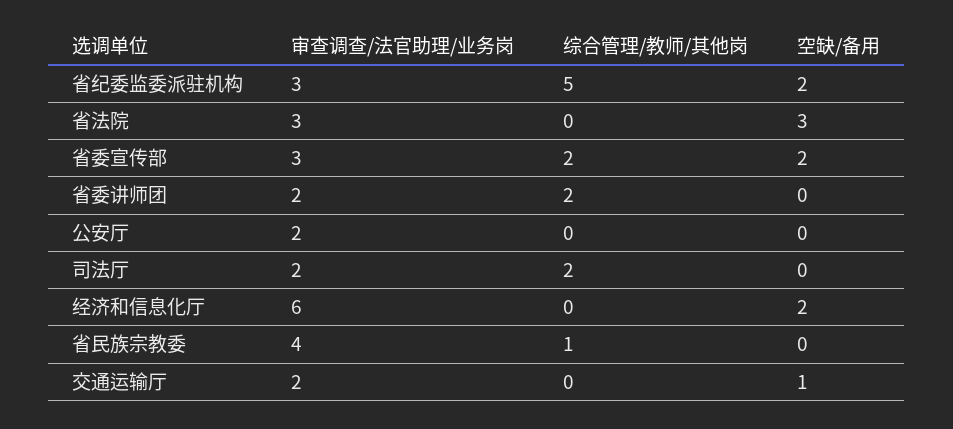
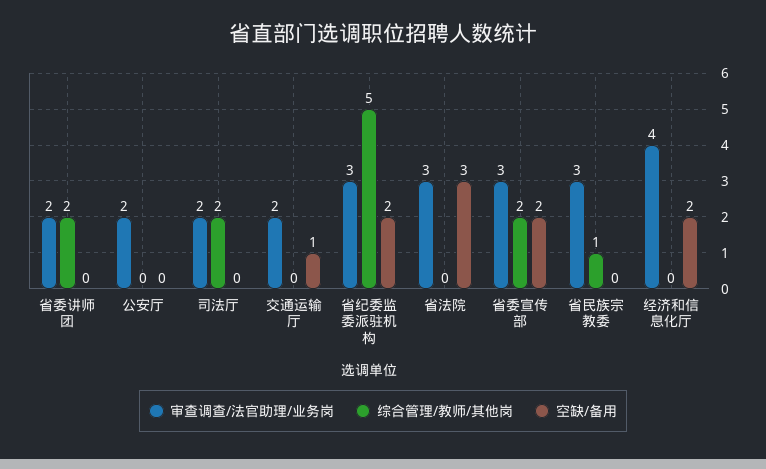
审查调查/法官助理/业务岗, 经济和信息化厅: 6 -> 4
审查调查/法官助理/业务岗, 省民族宗教委: 4 -> 3

